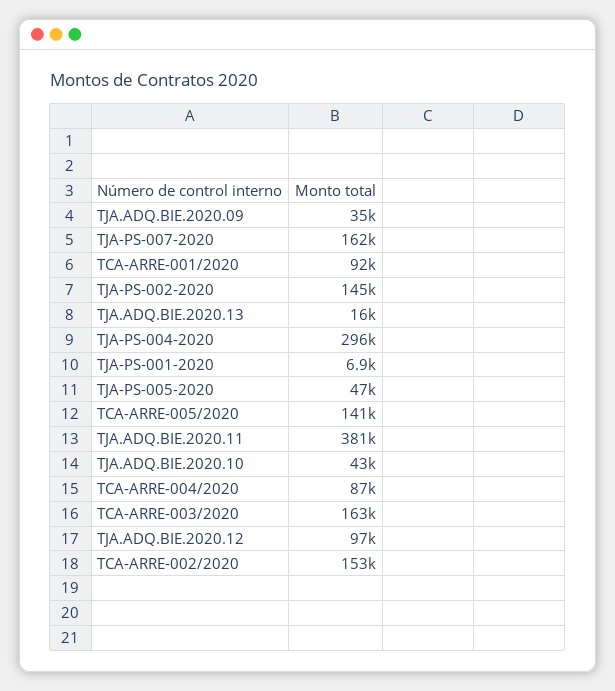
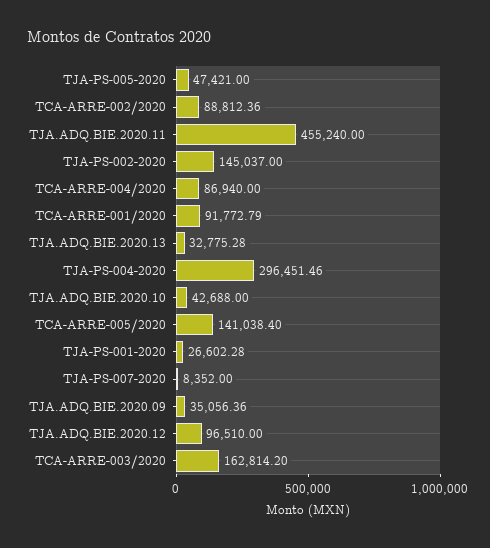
TJA-PS-007-2020: 162000 -> 8352
TJA.ADQ.BIE.2020.13: 16000 -> 32775.28
TJA-PS-001-2020: 6900 -> 26602.28
TJA.ADQ.BIE.2020.11: 381000 -> 455240
TCA-ARRE-002/2020: 153000 -> 88812.36

